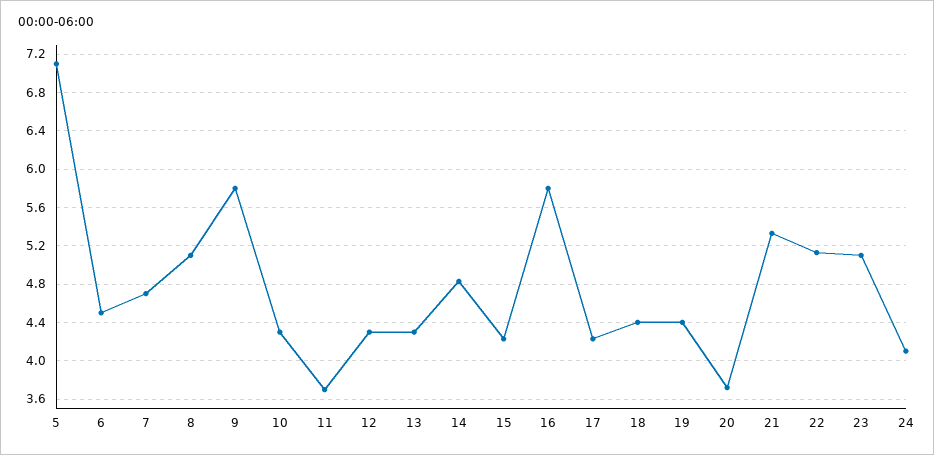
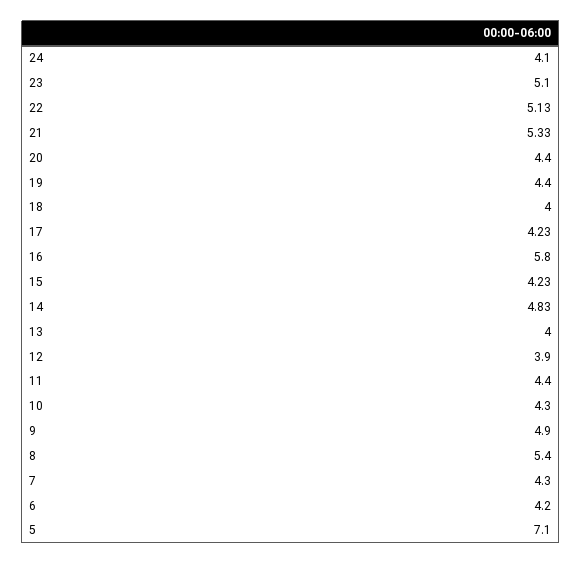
6: 4.5 -> 4.2
7: 4.7 -> 4.3
8: 5.1 -> 5.4
9: 5.8 -> 4.9
11: 3.7 -> 4.4
12: 4.3 -> 3.9
13: 4.3 -> 4
18: 4.4 -> 4
20: 3.7 -> 4.4

